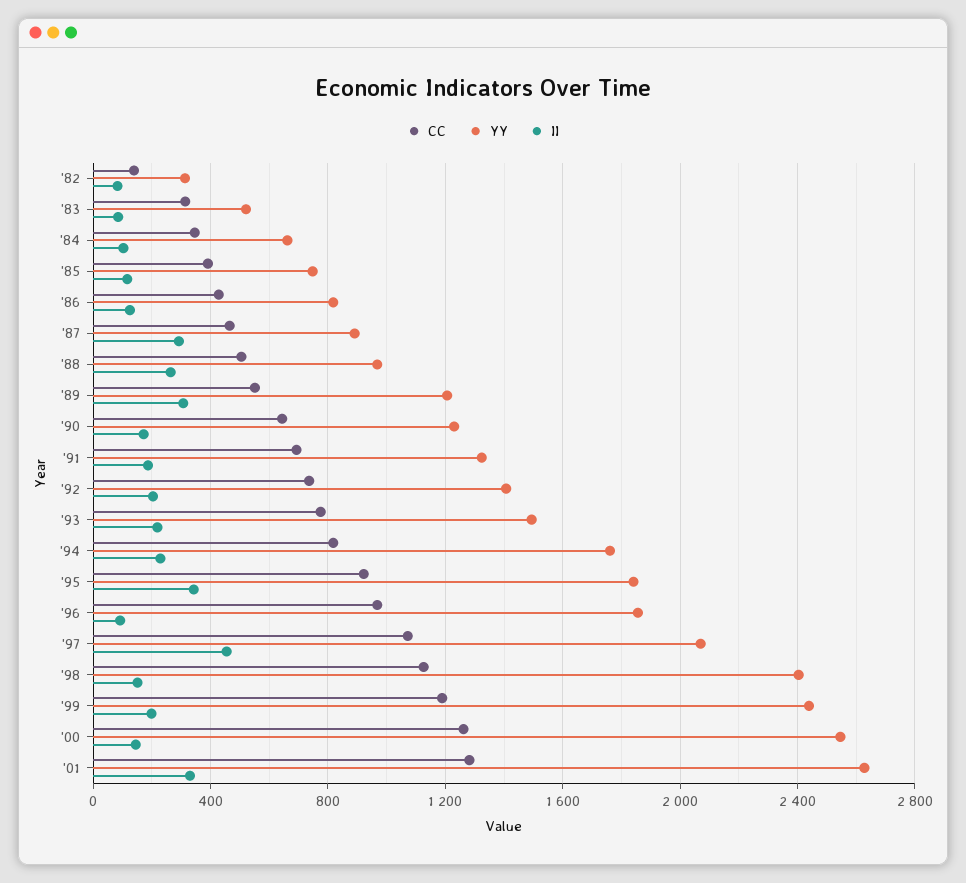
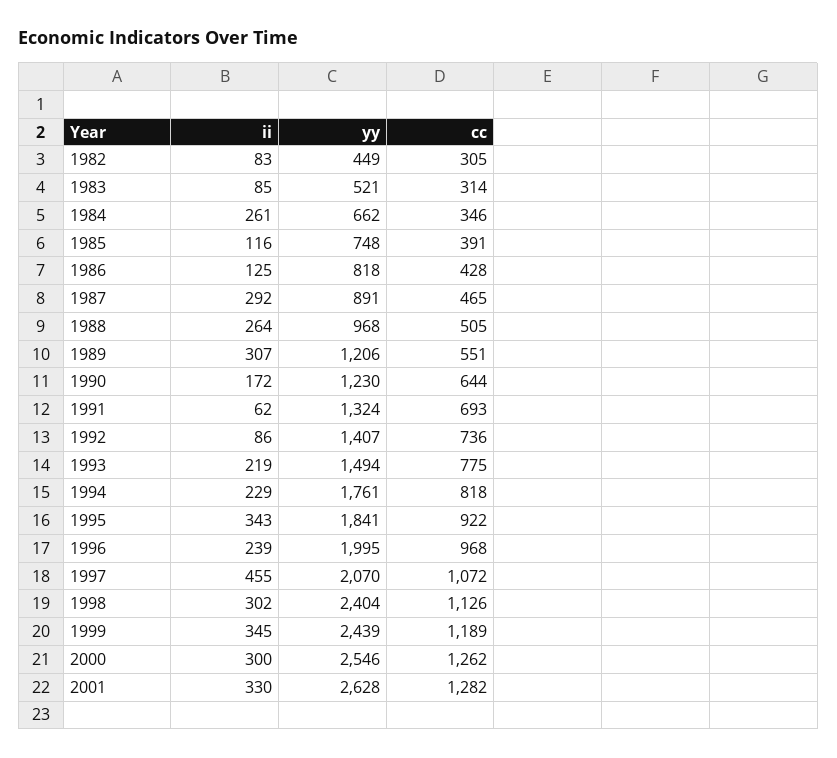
CC, '82: 150 -> 305
YY, '82: 300 -> 449
II, '84: 100 -> 261
II, '91: 200 -> 62
II, '92: 200 -> 86
YY, '96: 1850 -> 1995
II, '96: 100 -> 239
II, '98: 150 -> 302
II, '99: 200 -> 345
II, '00: 150 -> 300

